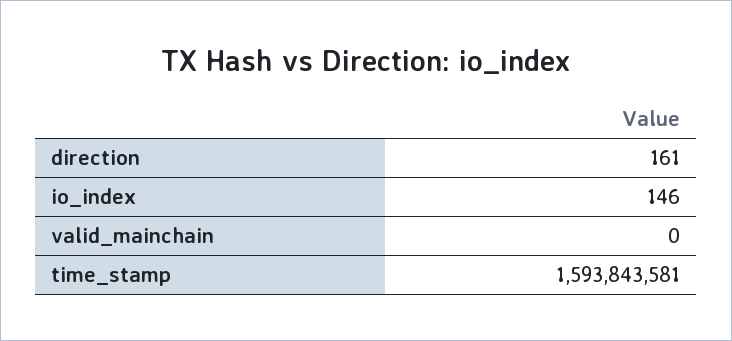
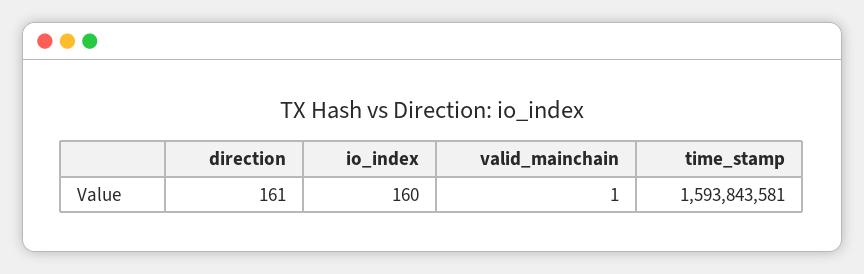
io_index: 146 -> 160
valid_mainchain: 0 -> 1

